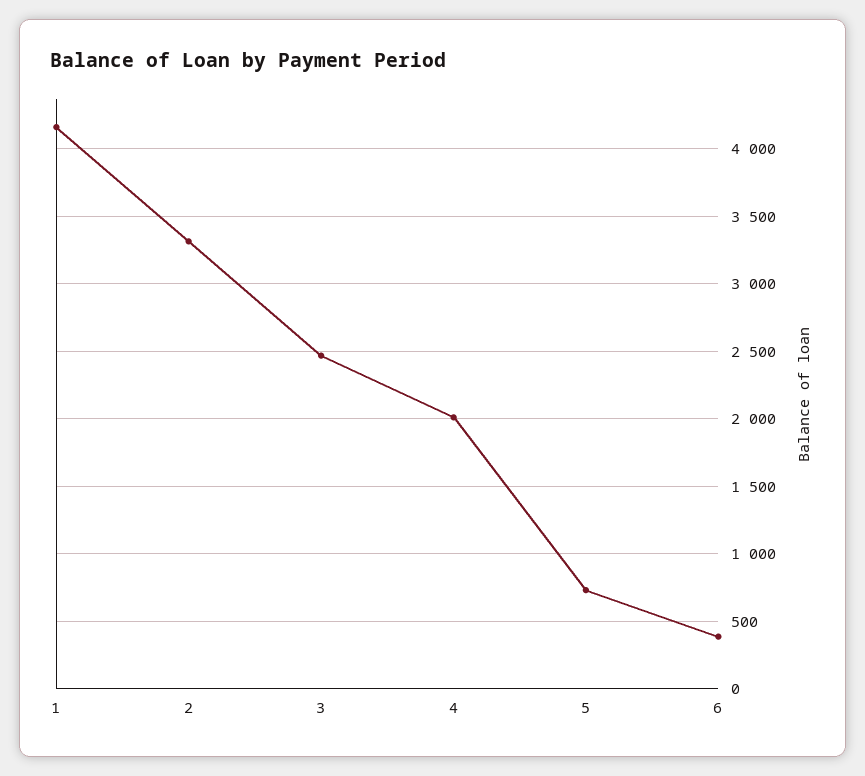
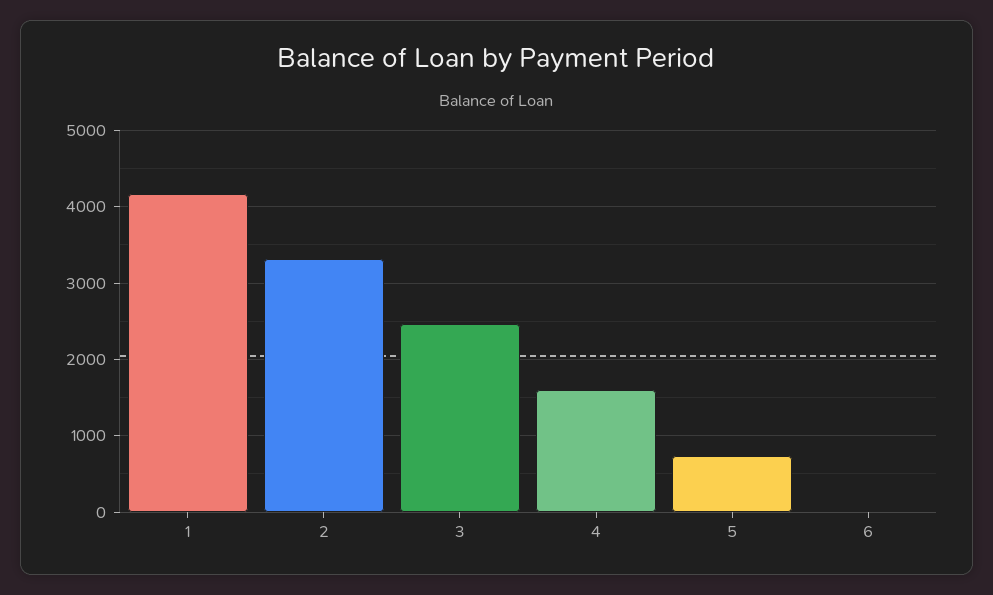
4: 2000 -> 1600
6: 400 -> 0

